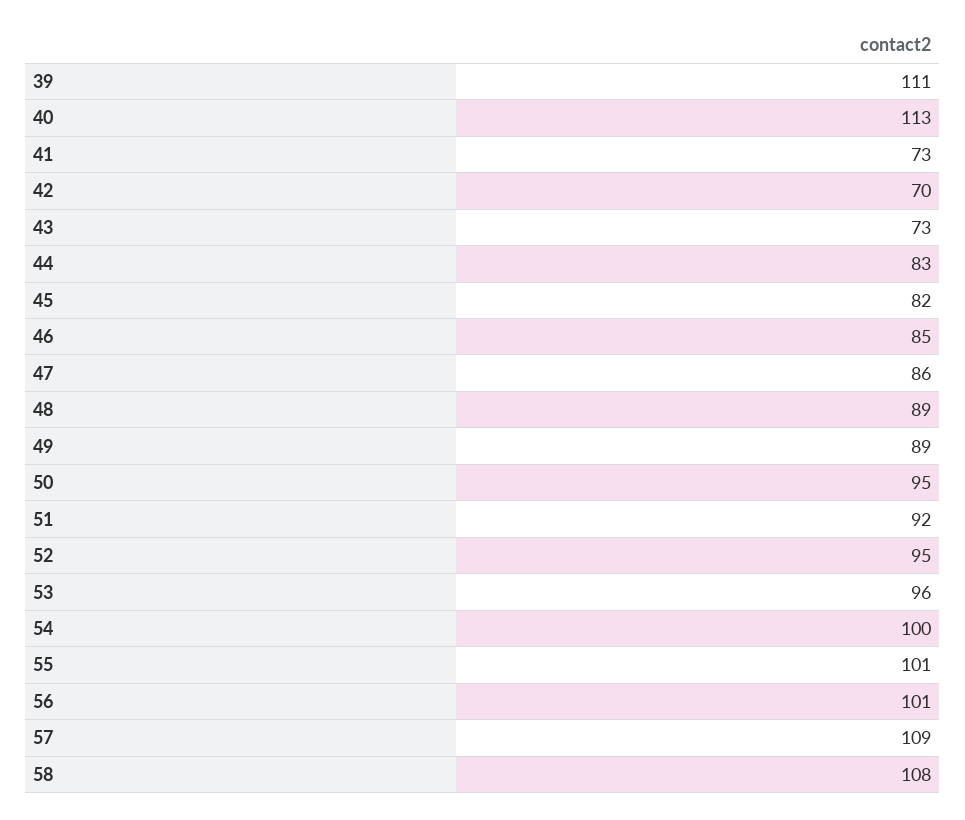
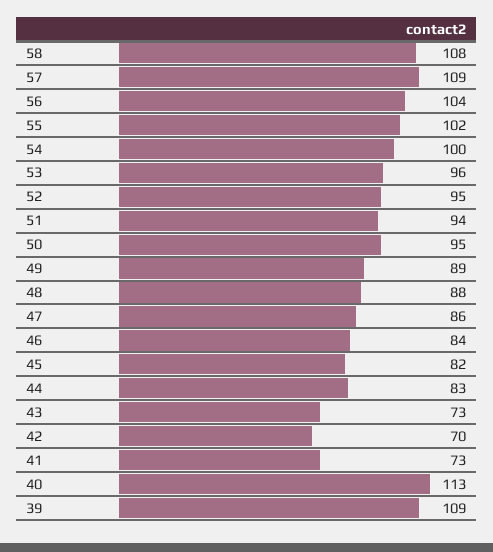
39: 111 -> 109
46: 85 -> 84
48: 89 -> 88
51: 92 -> 94
55: 101 -> 102
56: 101 -> 104

